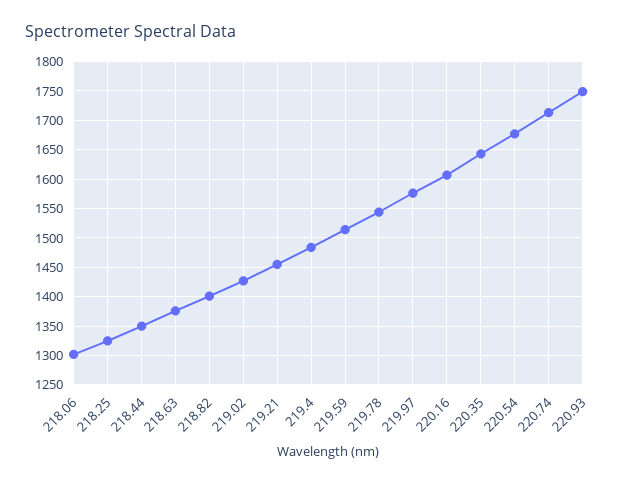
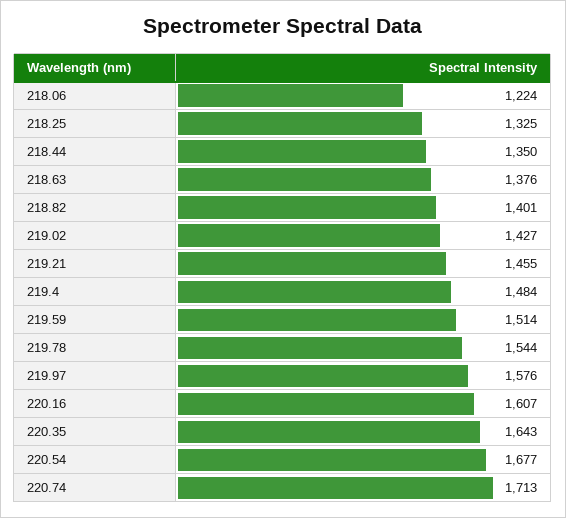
218.06: 1300 -> 1224
220.93: 1750 -> none

